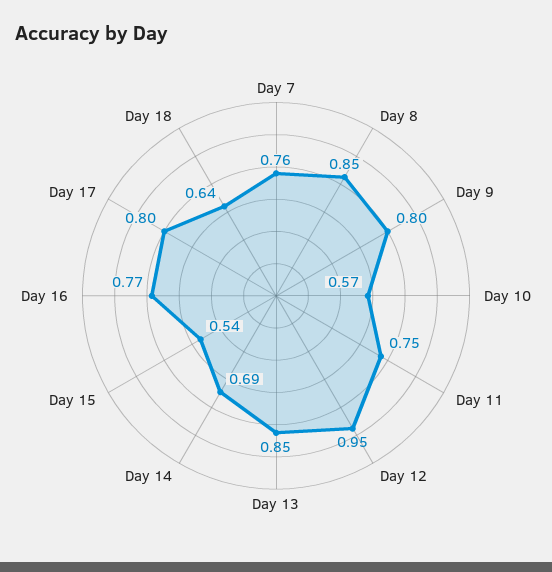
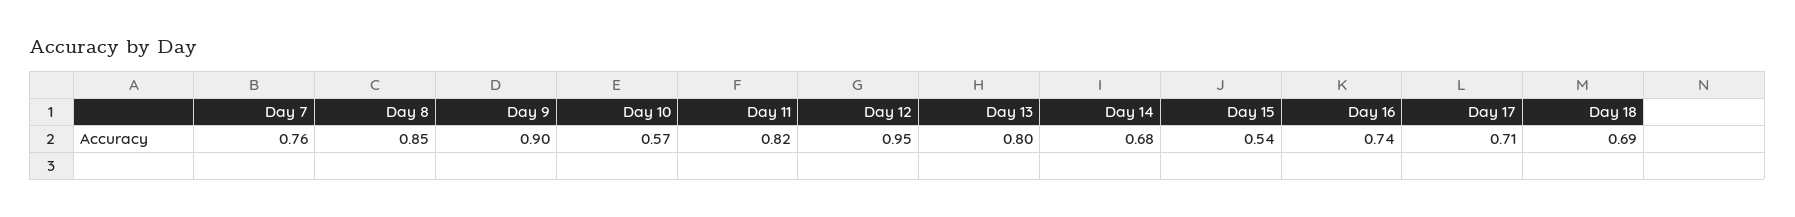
Day 9: 0.8 -> 0.9
Day 11: 0.75 -> 0.82
Day 13: 0.85 -> 0.8
Day 14: 0.69 -> 0.68
Day 16: 0.77 -> 0.74
Day 17: 0.8 -> 0.71
Day 18: 0.64 -> 0.69

